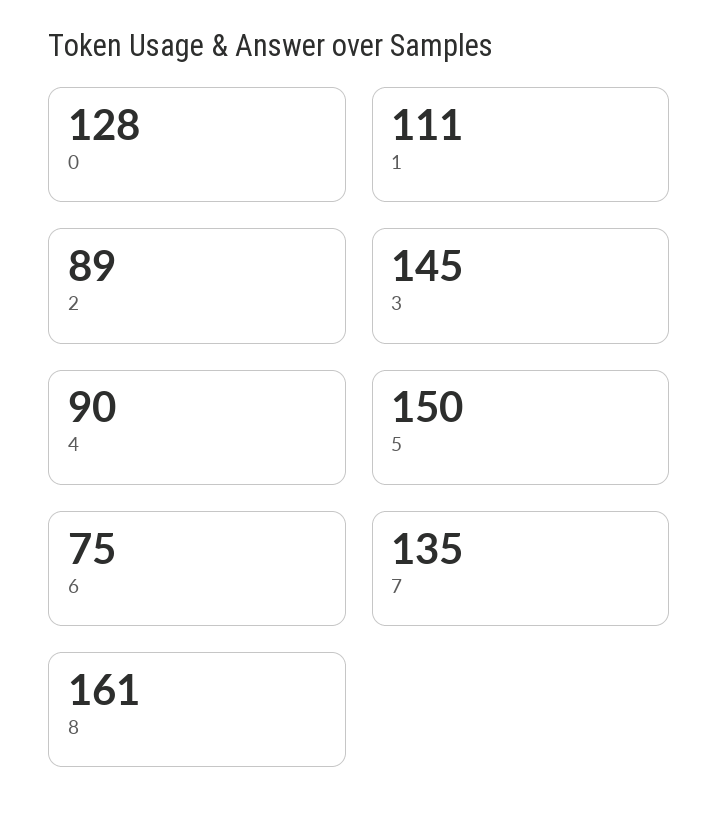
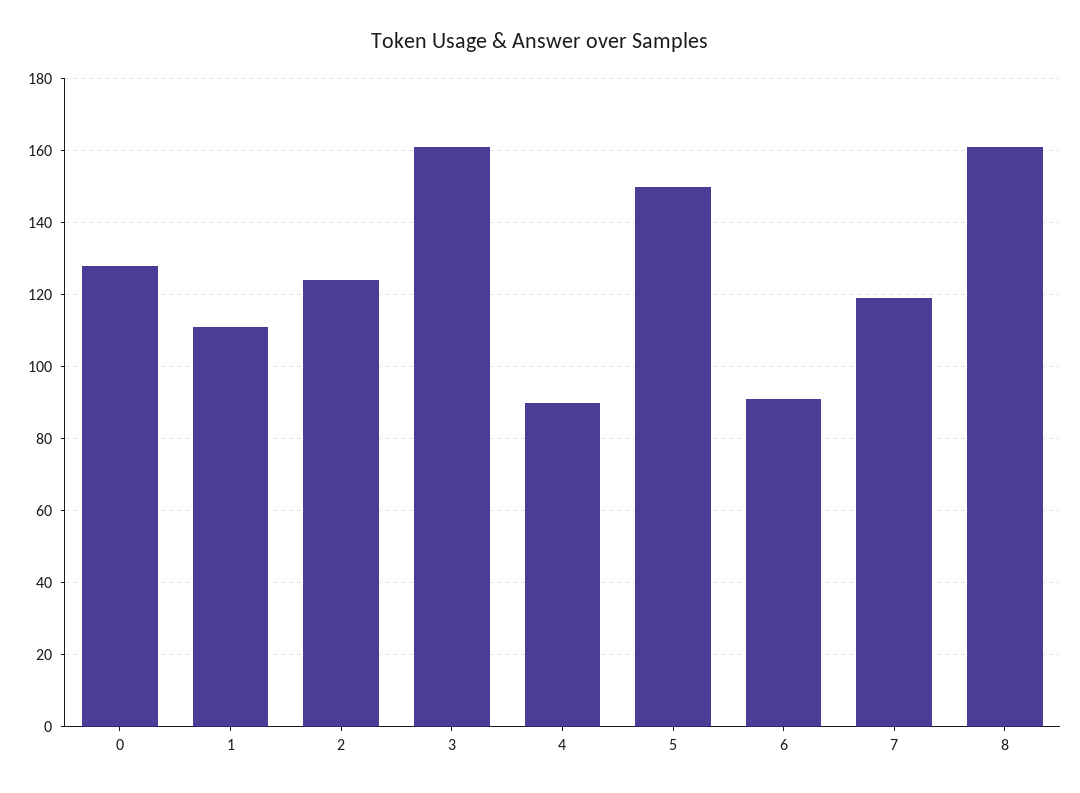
2: 89 -> 125
3: 145 -> 160
6: 75 -> 90
7: 135 -> 120

